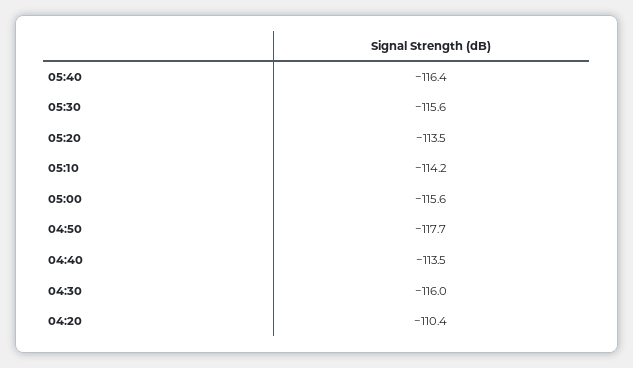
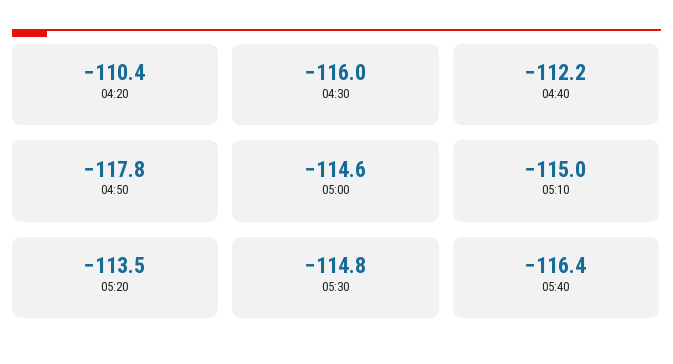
05:30: -115.6 -> -114.8
05:10: -114.2 -> -115
05:00: -115.6 -> -114.6
04:50: -117.7 -> -117.8
04:40: -113.5 -> -112.2

